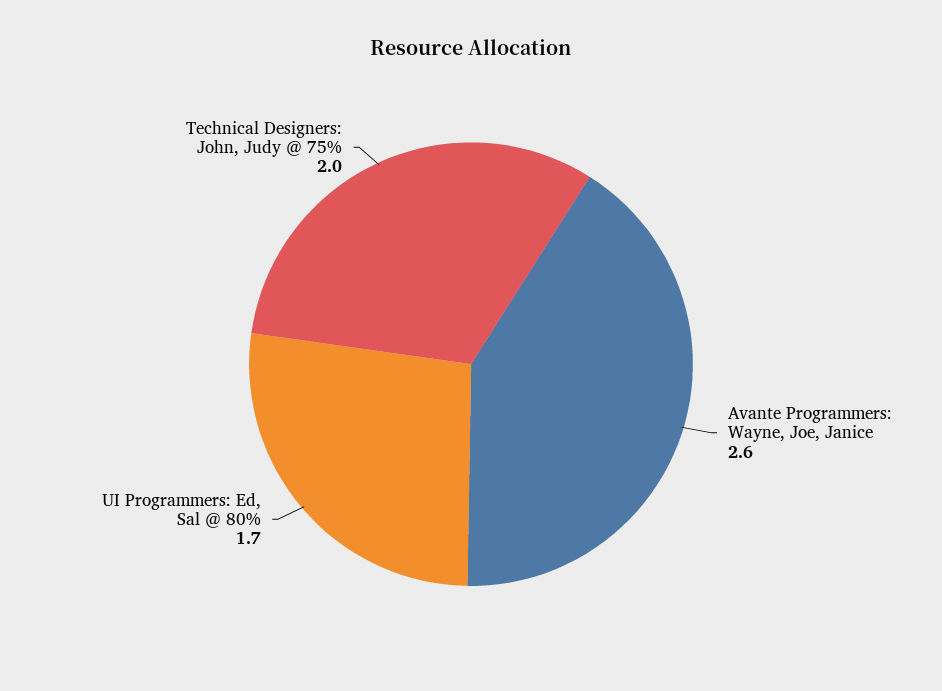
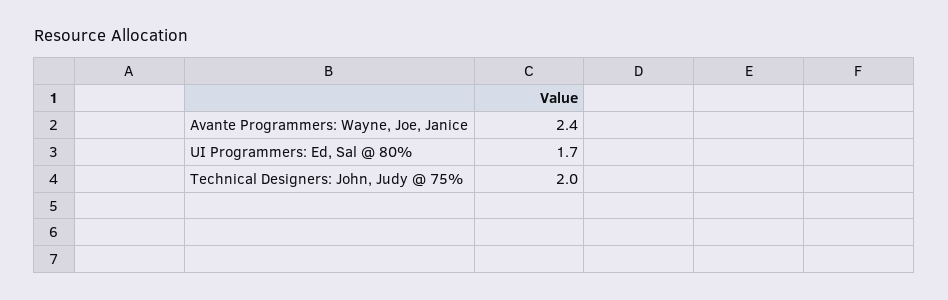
Avante Programmers: Wayne, Joe, Janice: 2.6 -> 2.4

